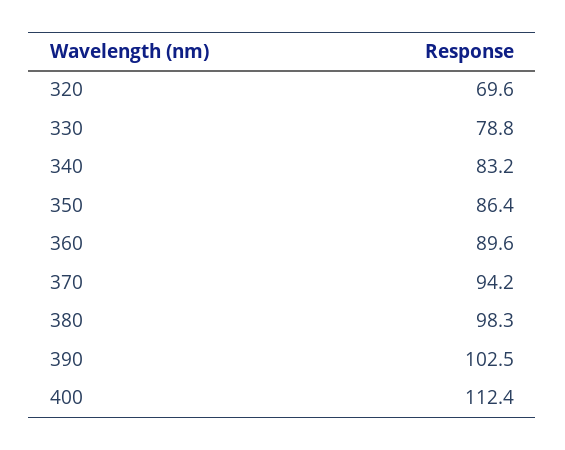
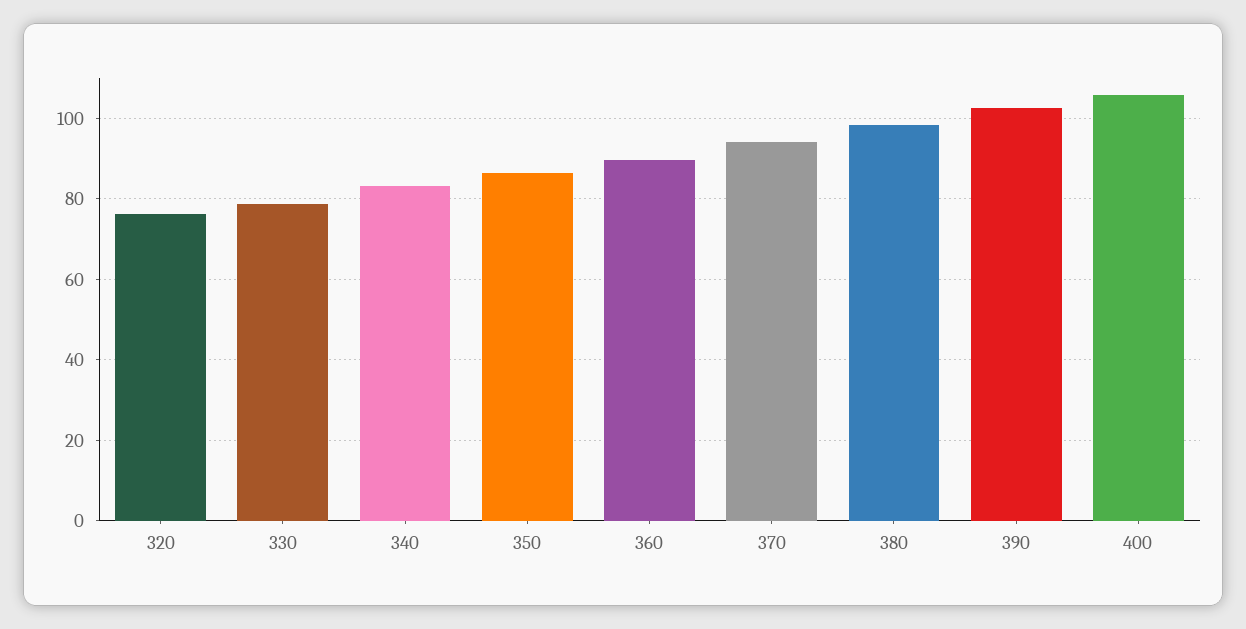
320: 69.6 -> 76
400: 112.4 -> 106

